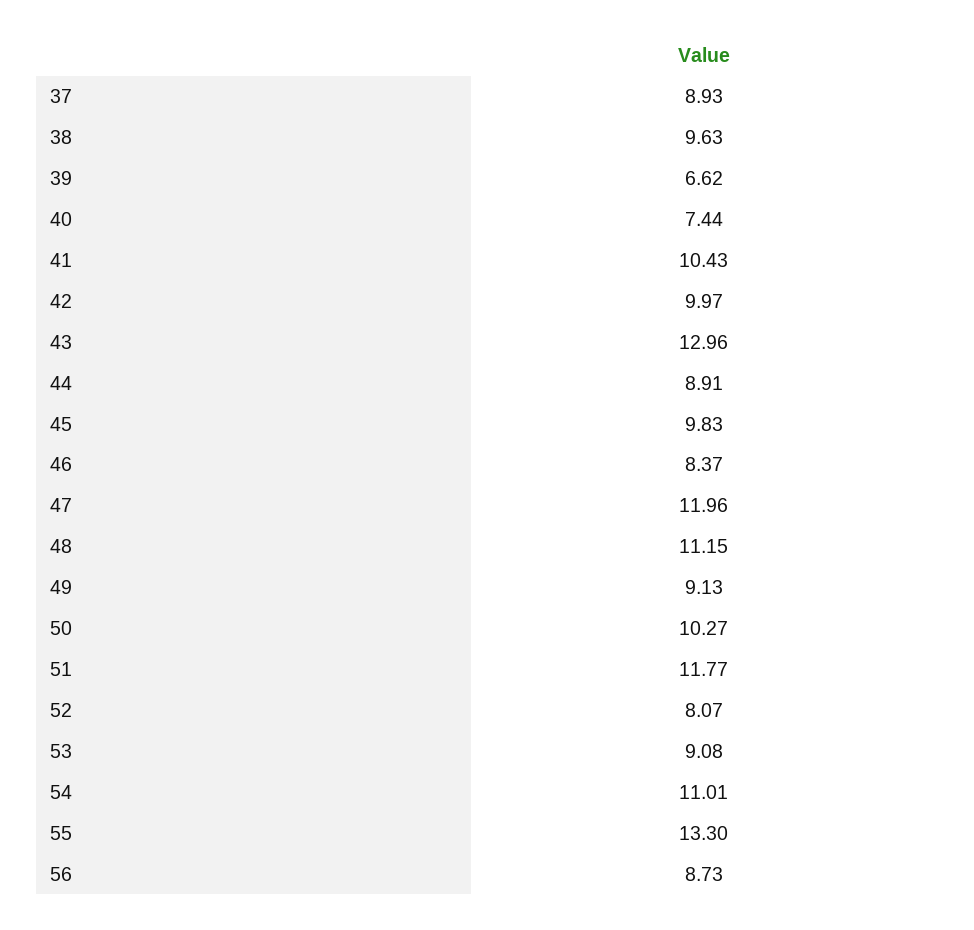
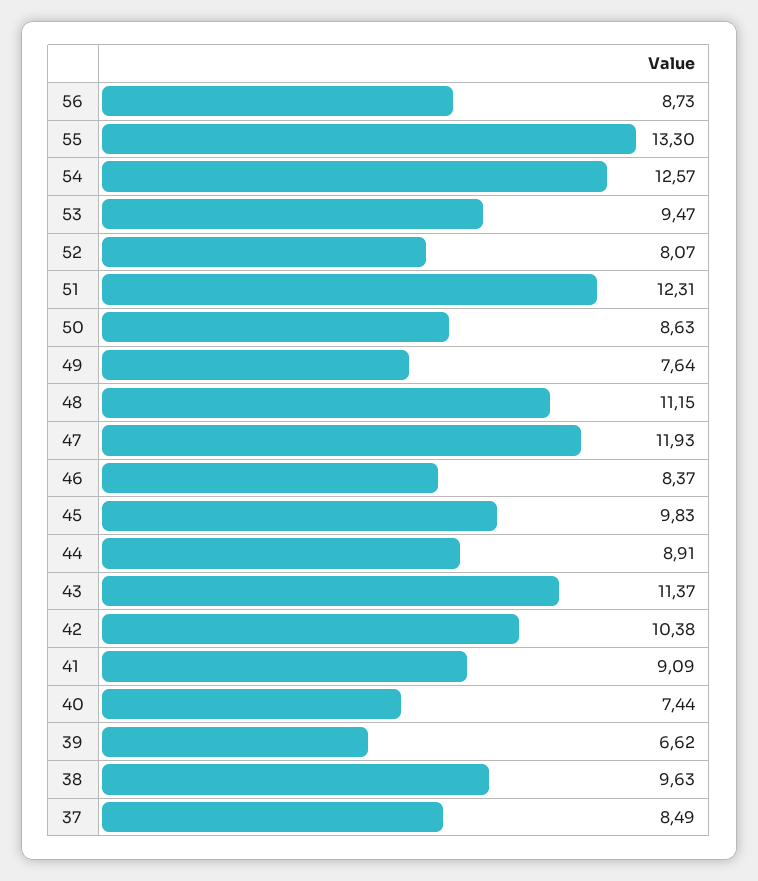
37: 8.93 -> 8.49
41: 10.43 -> 9.09
42: 9.97 -> 10.38
43: 12.96 -> 11.37
47: 11.96 -> 11.93
49: 9.13 -> 7.64
50: 10.27 -> 8.63
51: 11.77 -> 12.31
53: 9.08 -> 9.47
54: 11.01 -> 12.57

